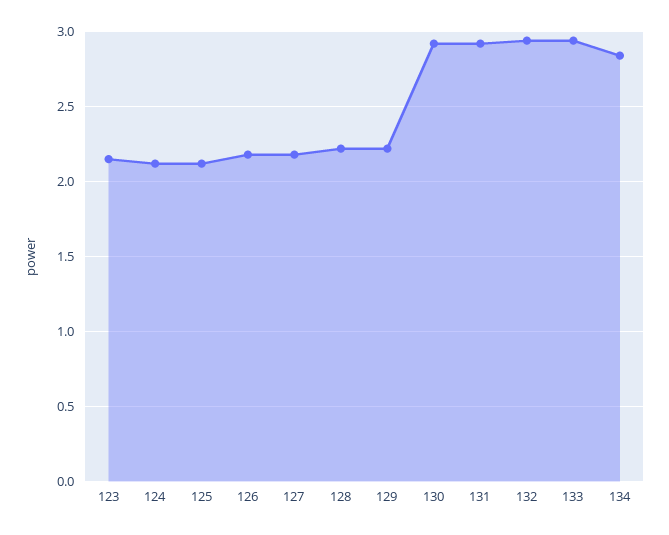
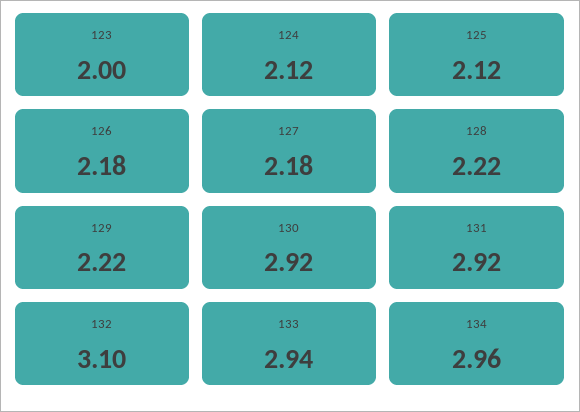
123: 2.15 -> 2
132: 2.95 -> 3.1
134: 2.85 -> 2.96

